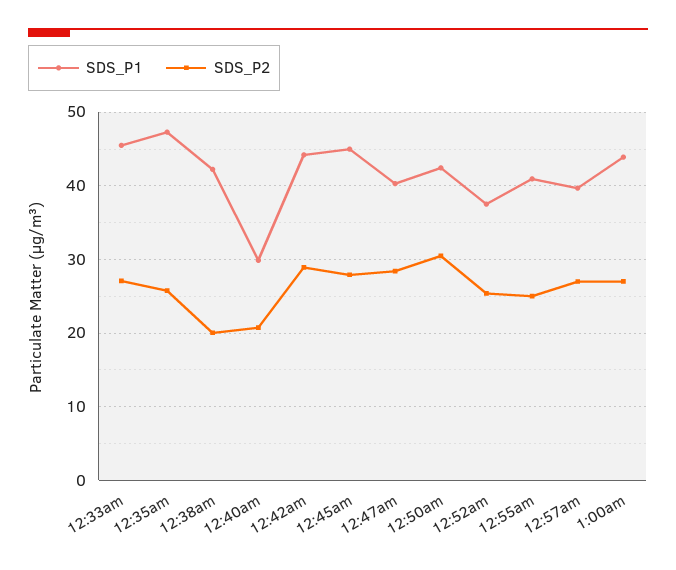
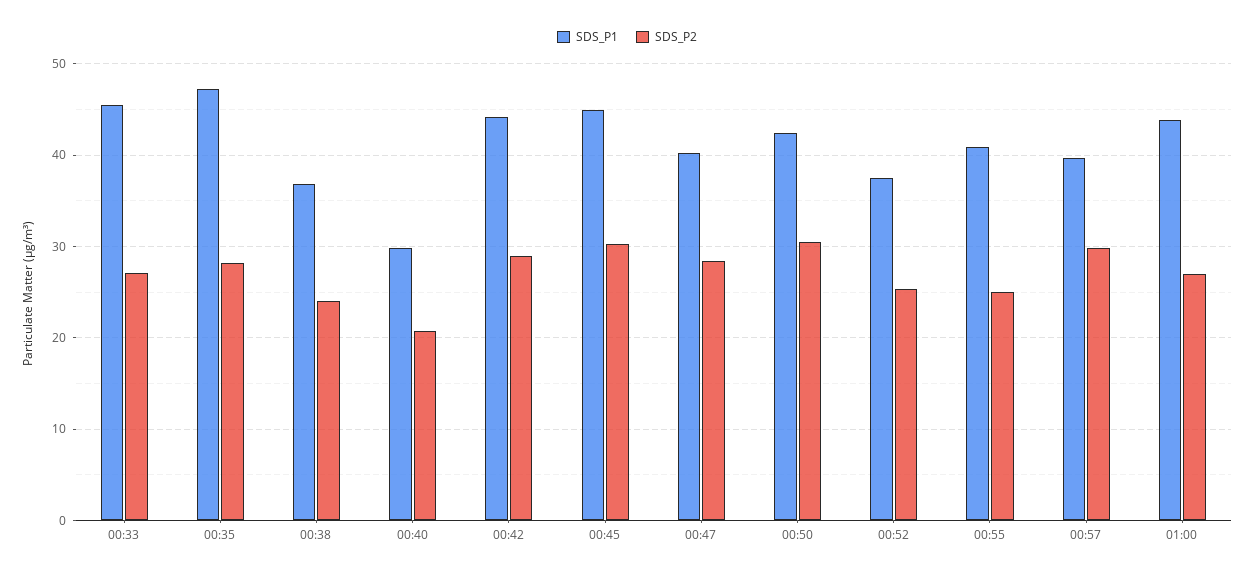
SDS_P2, 12:35am: 26 -> 28
SDS_P1, 12:38am: 42 -> 37
SDS_P2, 12:38am: 20 -> 24
SDS_P2, 12:45am: 28 -> 30
SDS_P2, 12:57am: 27 -> 30

